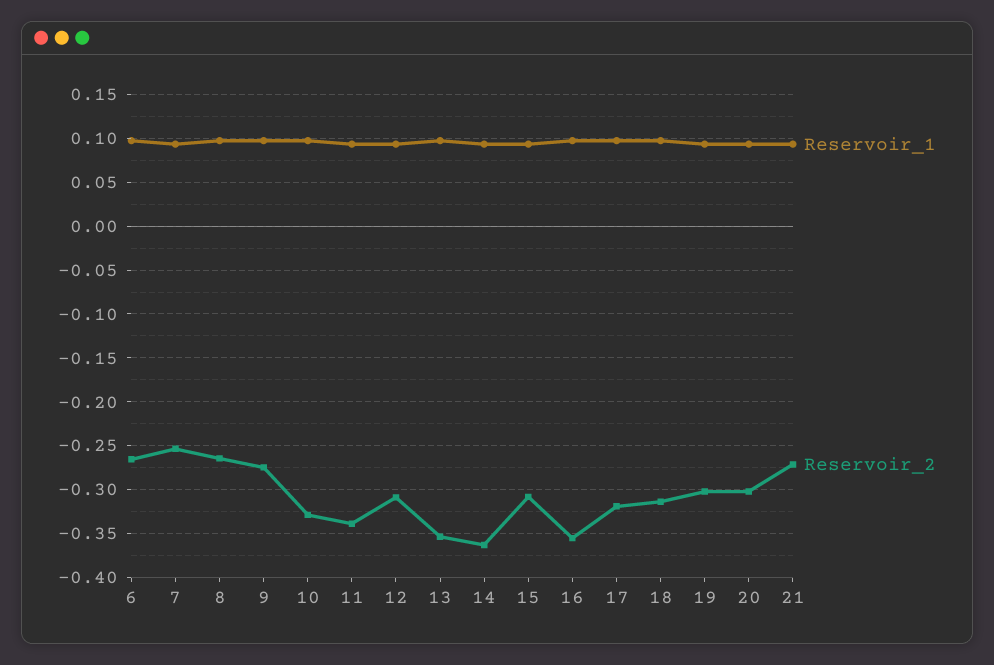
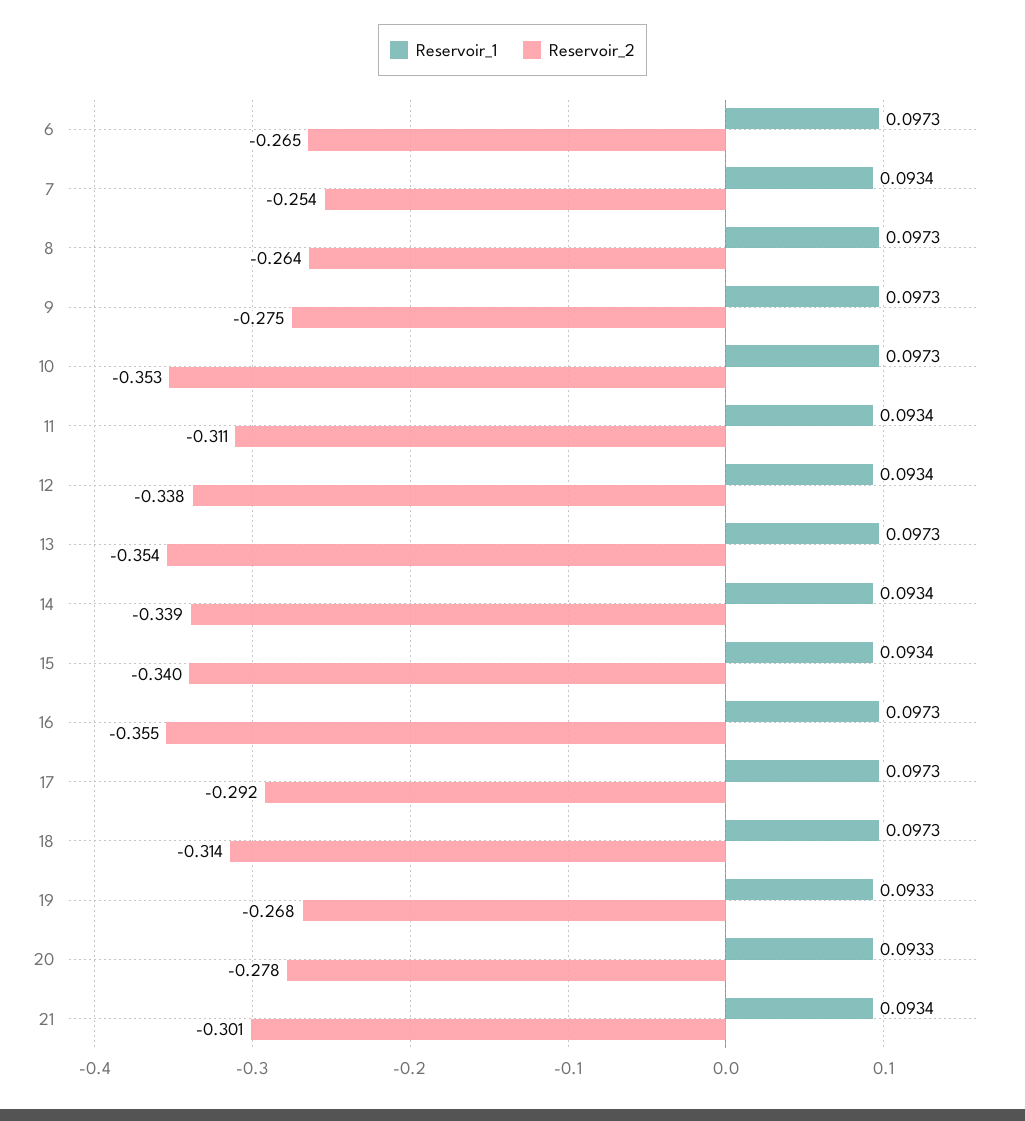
Reservoir_2, 10: -0.33 -> -0.353
Reservoir_2, 11: -0.34 -> -0.311
Reservoir_2, 12: -0.31 -> -0.338
Reservoir_2, 14: -0.36 -> -0.339
Reservoir_2, 15: -0.31 -> -0.34
Reservoir_2, 17: -0.32 -> -0.292
Reservoir_2, 19: -0.3 -> -0.268
Reservoir_2, 20: -0.3 -> -0.278
Reservoir_2, 21: -0.27 -> -0.301

